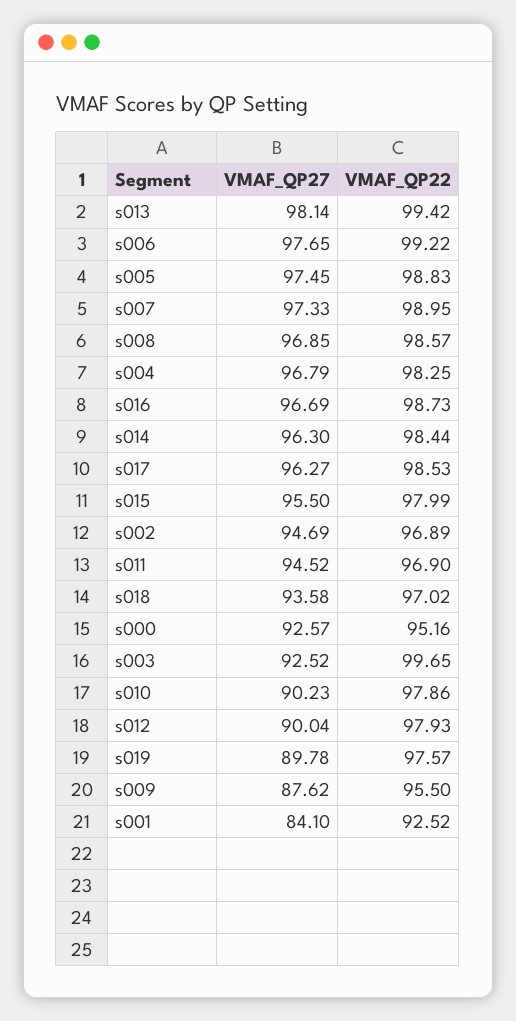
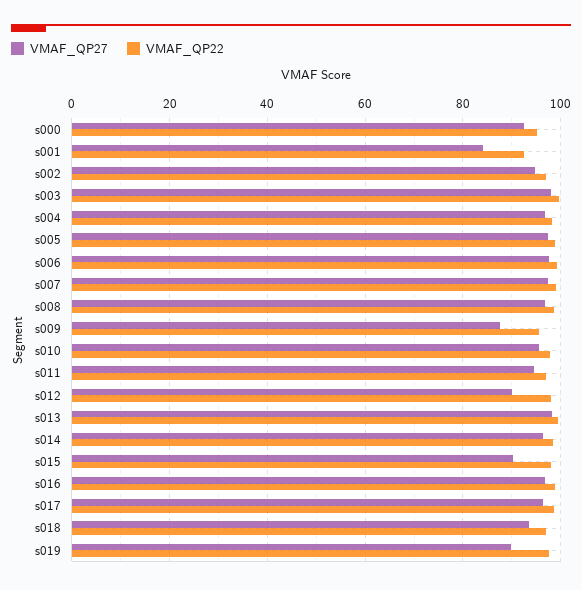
VMAF_QP27, s015: 95.5 -> 90
VMAF_QP27, s003: 92.52 -> 98
VMAF_QP27, s010: 90.23 -> 96

